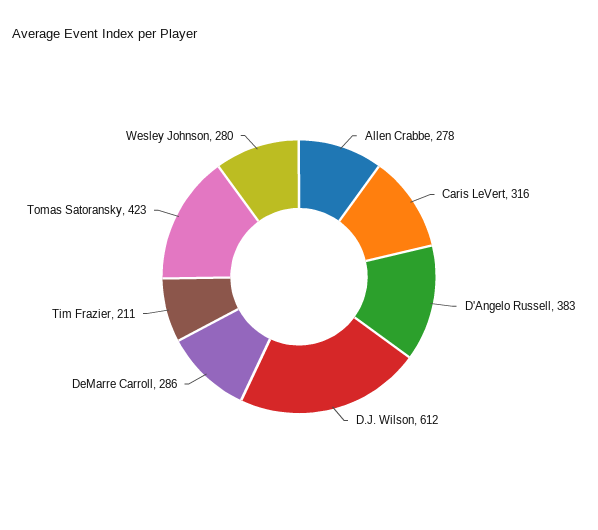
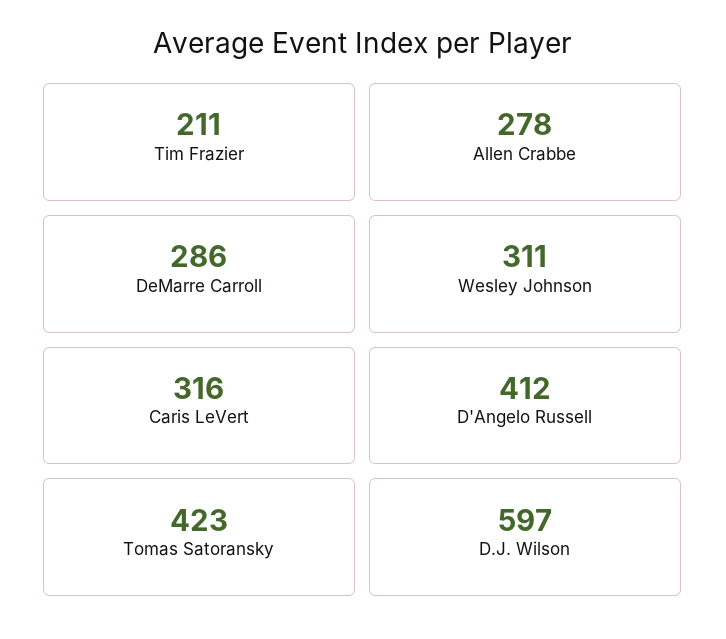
D'Angelo Russell: 383 -> 412
D.J. Wilson: 612 -> 597
Wesley Johnson: 280 -> 311

